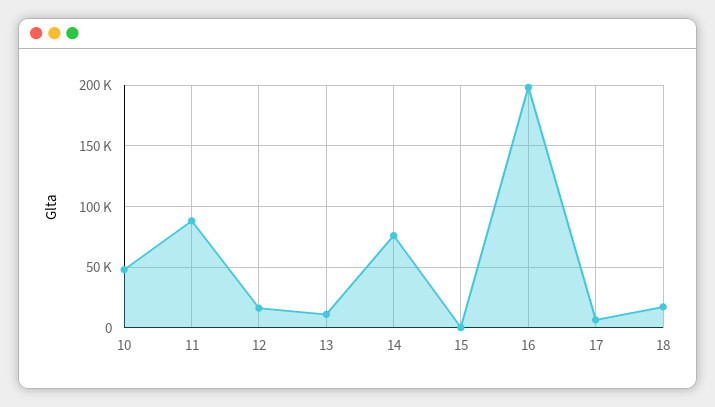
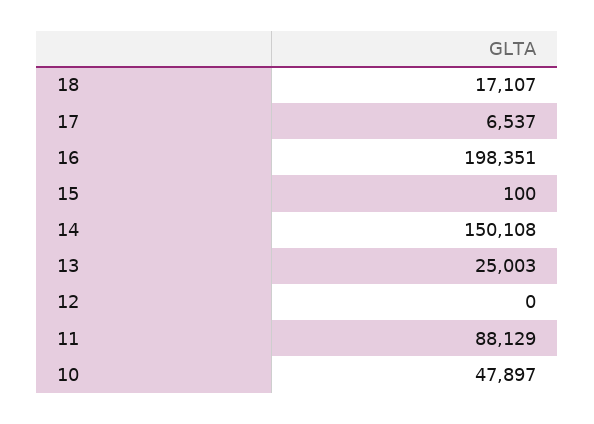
12: 15000 -> 0
13: 10000 -> 25003
14: 75000 -> 150108

